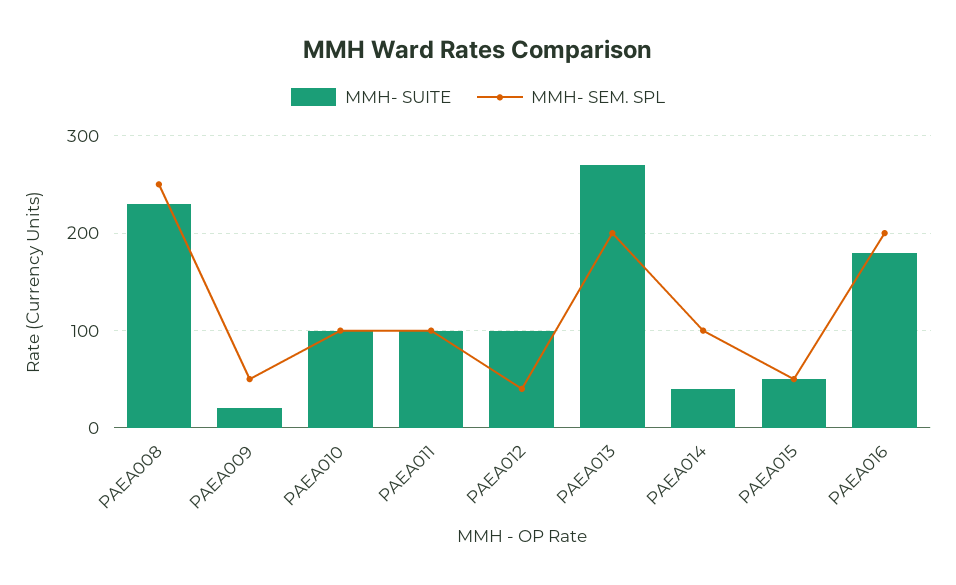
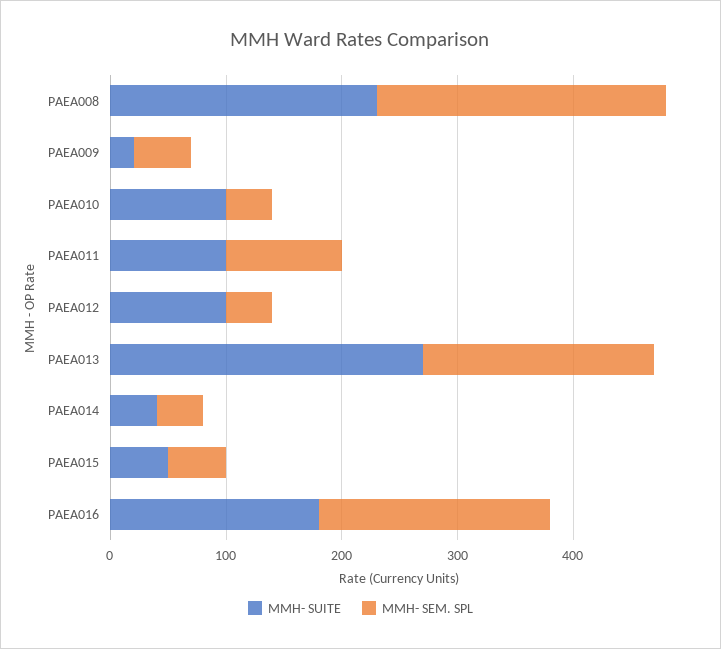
MMH- SEM. SPL, PAEA010: 100 -> 40
MMH- SEM. SPL, PAEA014: 100 -> 40

